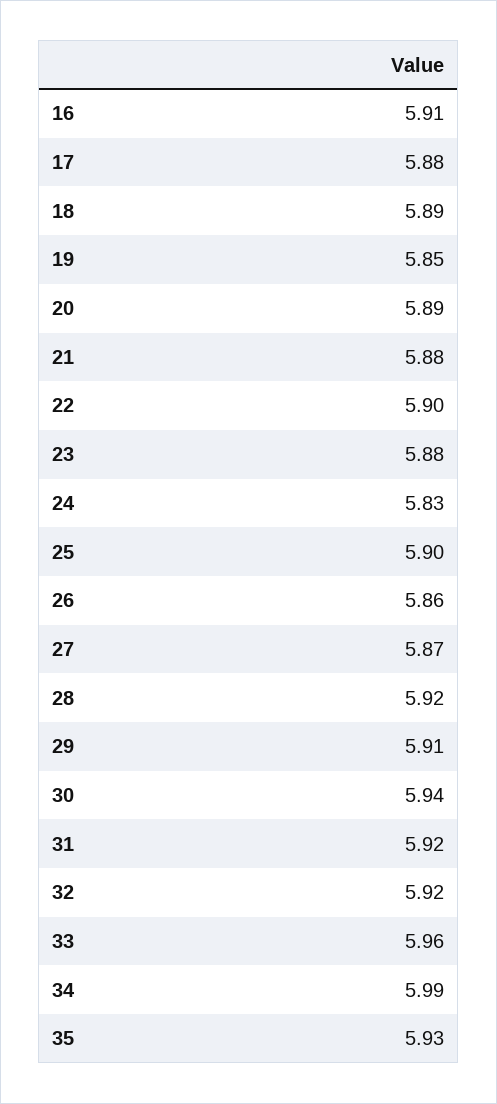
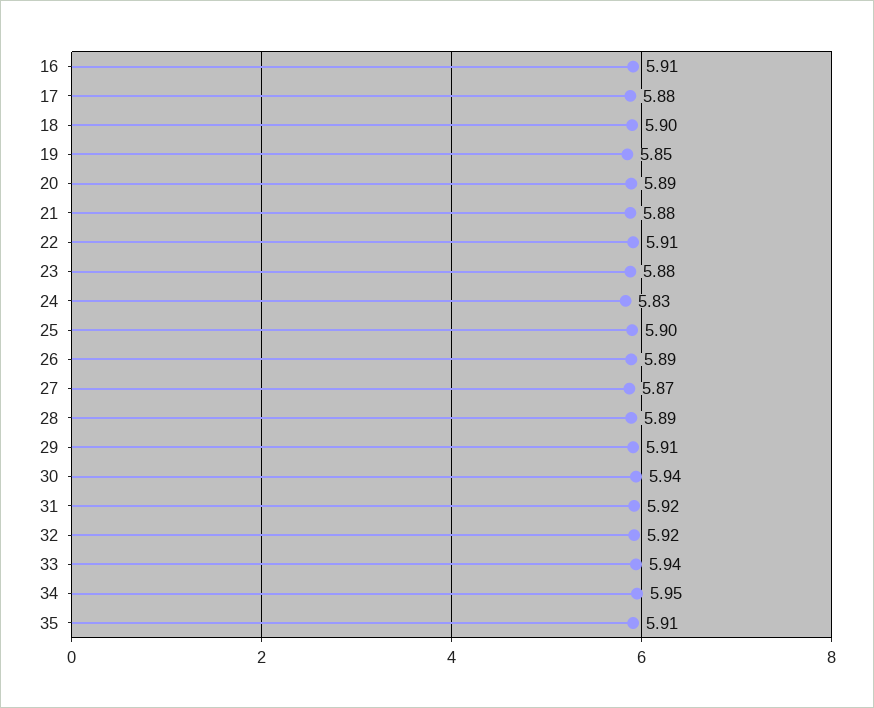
18: 5.89 -> 5.9
22: 5.9 -> 5.91
26: 5.86 -> 5.89
28: 5.92 -> 5.89
33: 5.96 -> 5.94
34: 5.99 -> 5.95
35: 5.93 -> 5.91

